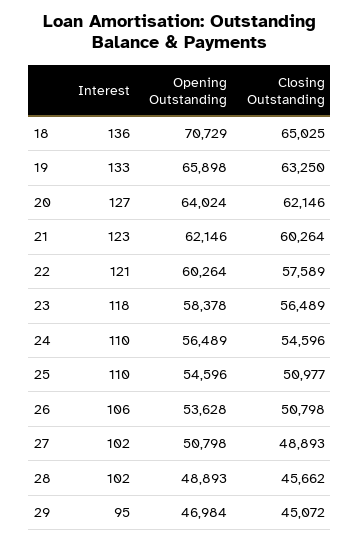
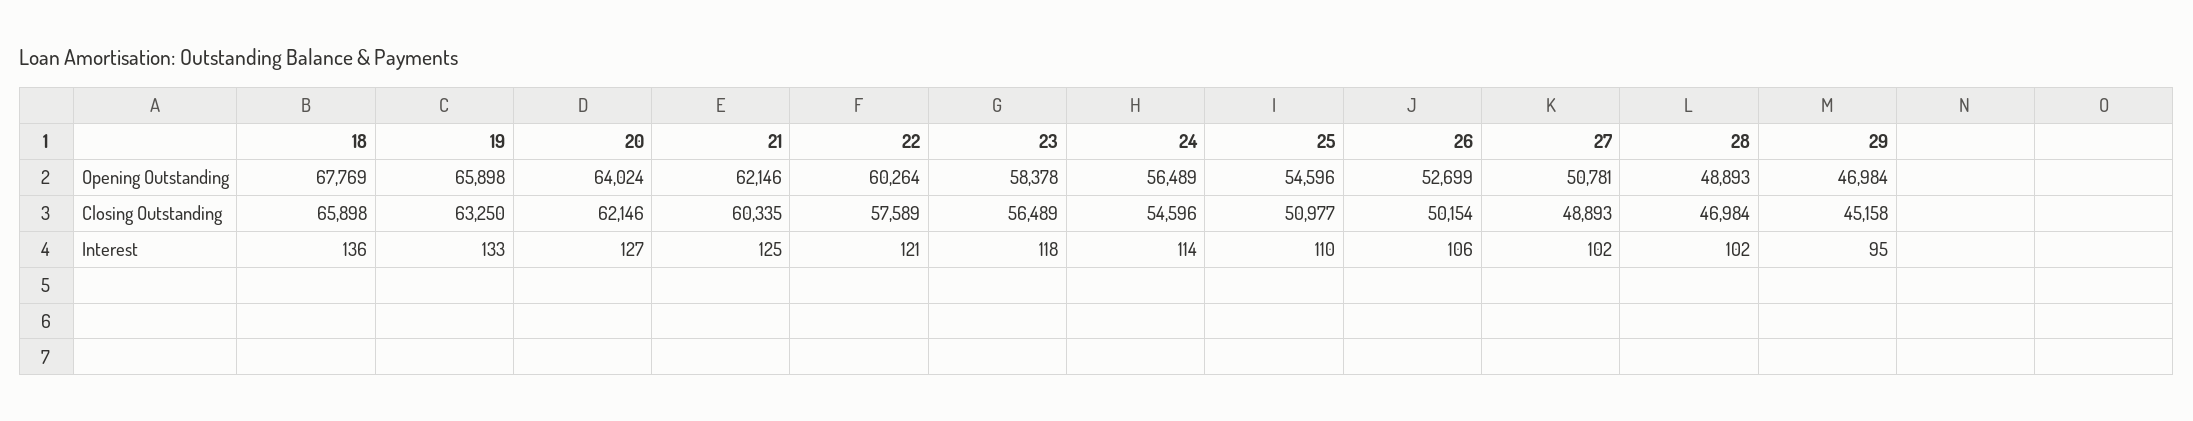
Opening Outstanding, 18: 70729 -> 67769
Closing Outstanding, 18: 65025 -> 65898
Interest, 21: 123 -> 125
Closing Outstanding, 21: 60264 -> 60335
Interest, 24: 110 -> 114
Opening Outstanding, 26: 53628 -> 52699
Closing Outstanding, 26: 50798 -> 50154
Opening Outstanding, 27: 50798 -> 50781
Closing Outstanding, 28: 45662 -> 46984
Closing Outstanding, 29: 45072 -> 45158

